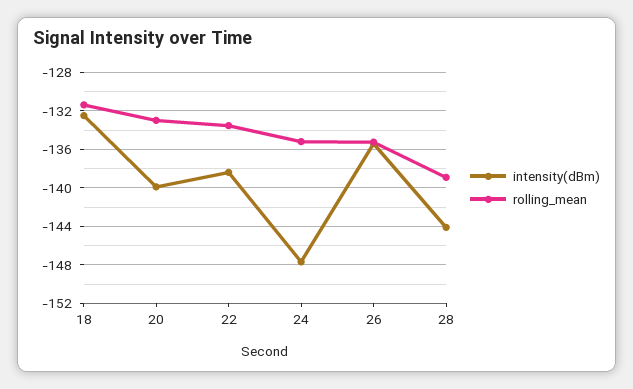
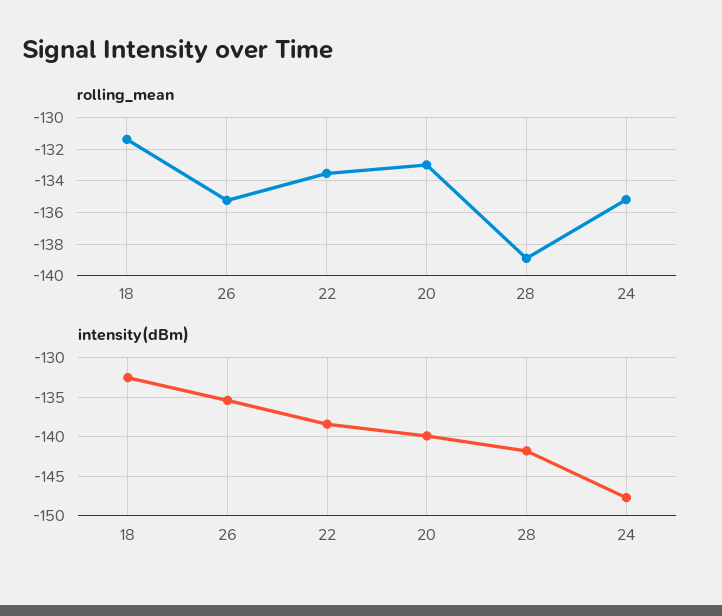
intensity(dBm), 28: -144 -> -142

